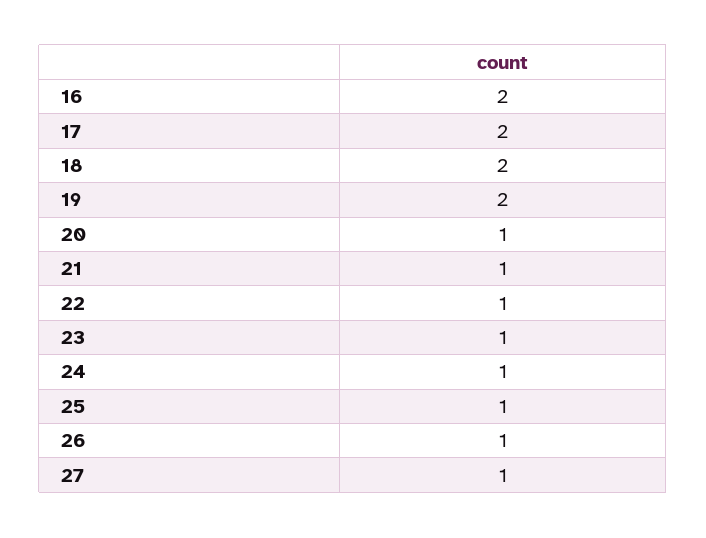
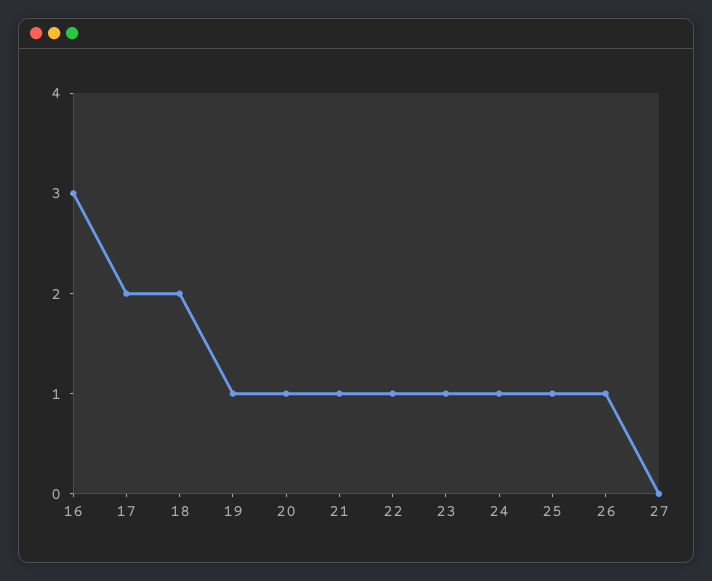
16: 2 -> 3
19: 2 -> 1
27: 1 -> 0

